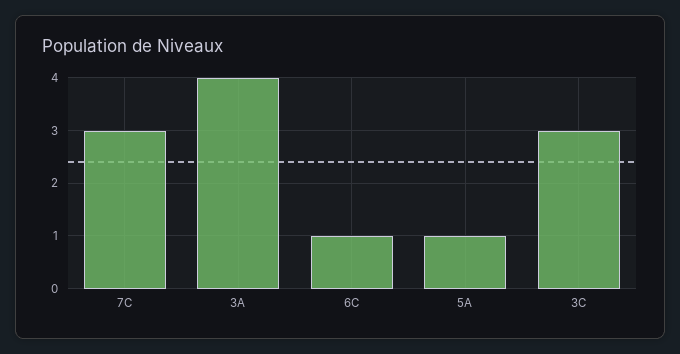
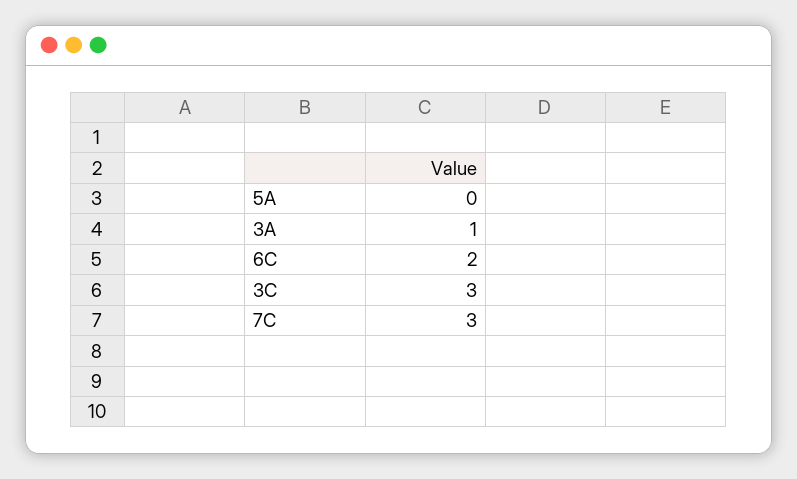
3A: 4 -> 1
6C: 1 -> 2
5A: 1 -> 0

